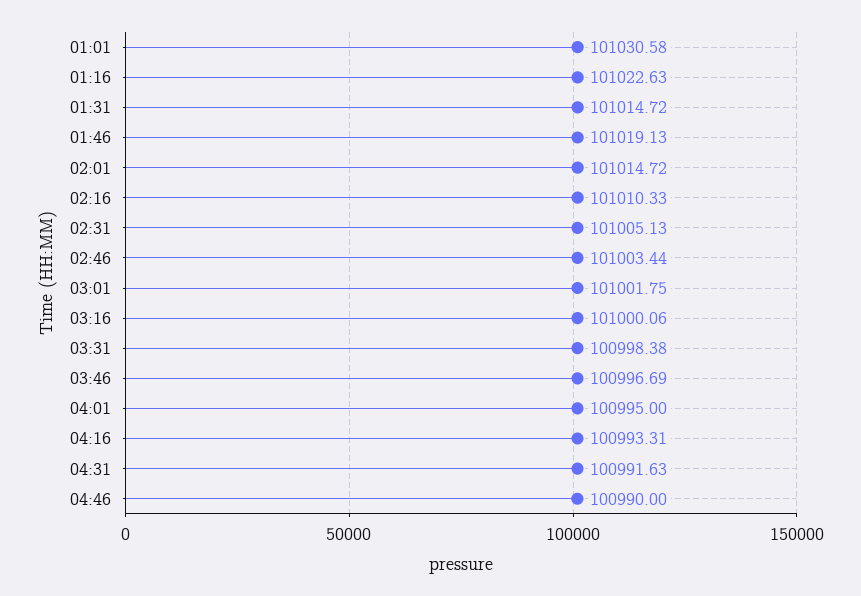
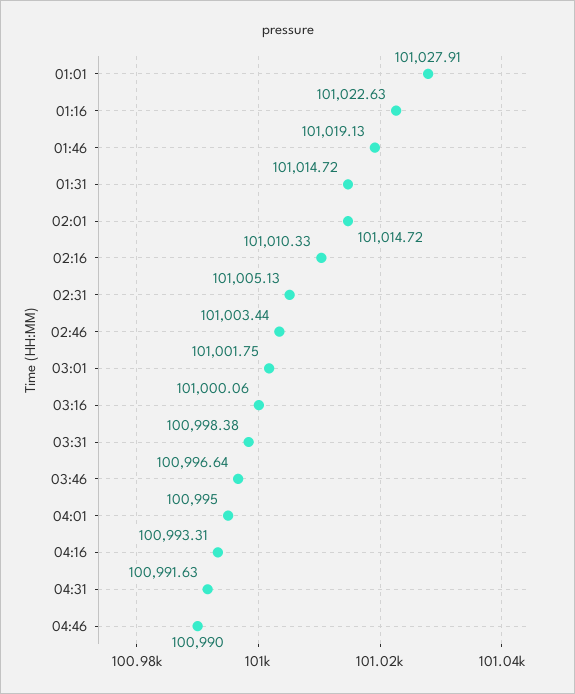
01:01: 101030.58 -> 101027.91
03:46: 100996.69 -> 100996.64

